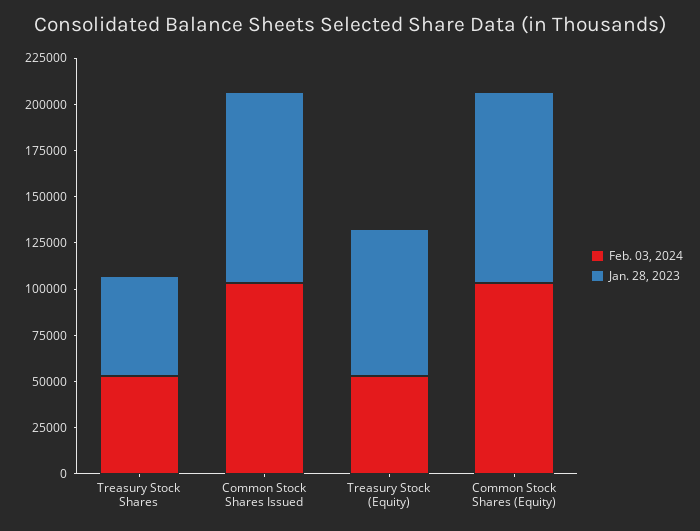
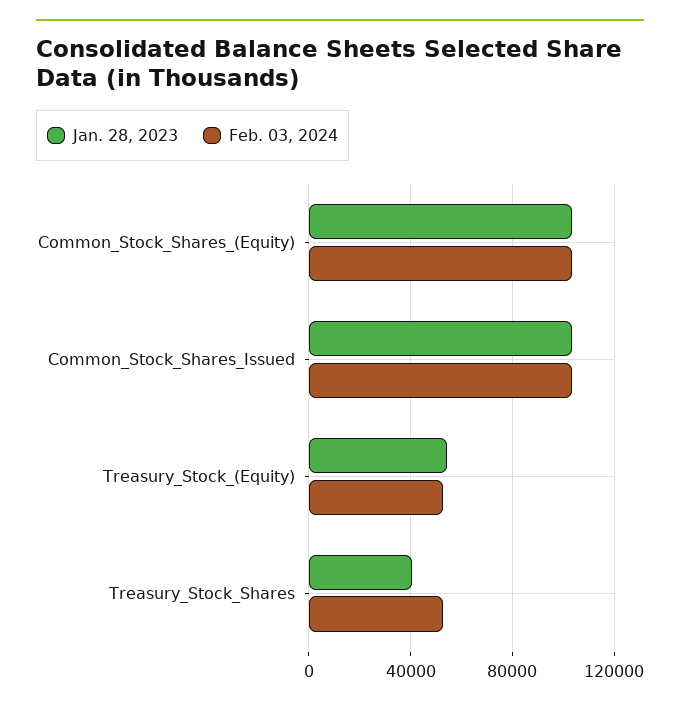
Jan. 28, 2023, Treasury Stock Shares: 55000 -> 40000
Jan. 28, 2023, Treasury Stock (Equity): 80000 -> 55000

